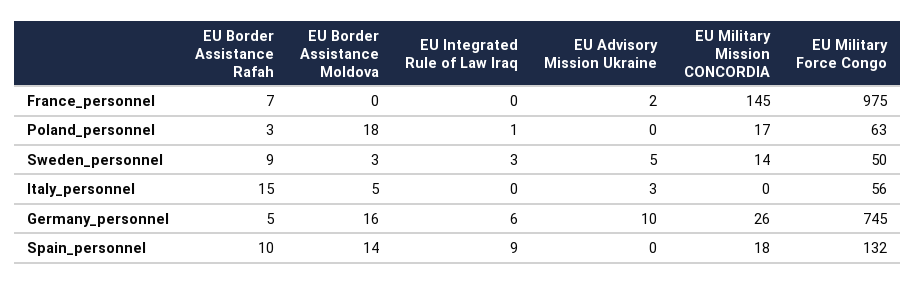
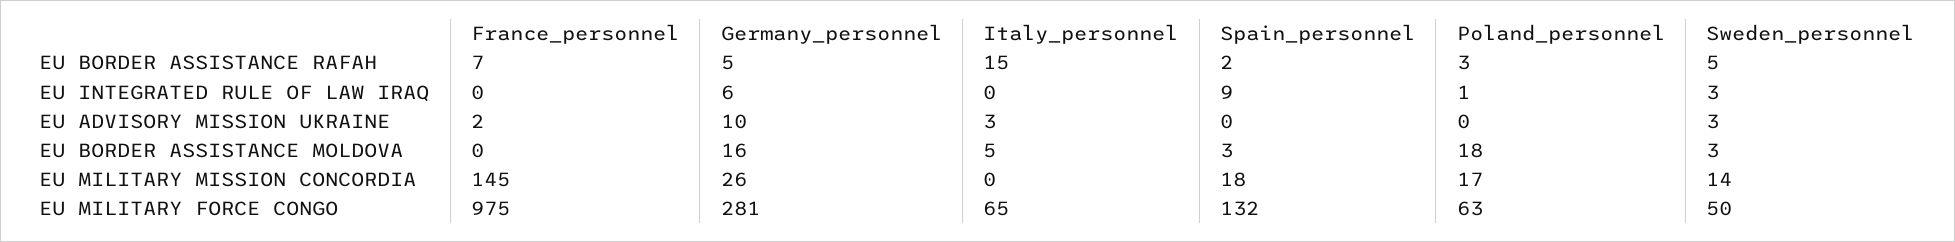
EU Border Assistance Rafah, Sweden_personnel: 9 -> 5
EU Advisory Mission Ukraine, Sweden_personnel: 5 -> 3
EU Military Force Congo, Italy_personnel: 56 -> 65
EU Military Force Congo, Germany_personnel: 745 -> 281
EU Border Assistance Rafah, Spain_personnel: 10 -> 2
EU Border Assistance Moldova, Spain_personnel: 14 -> 3

